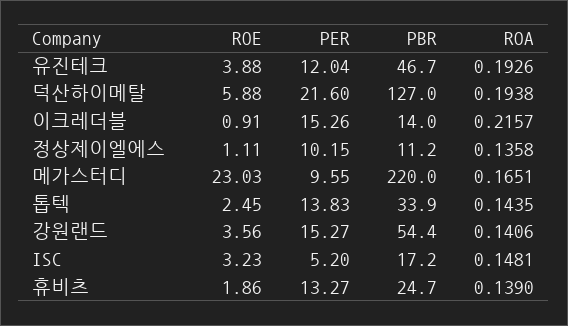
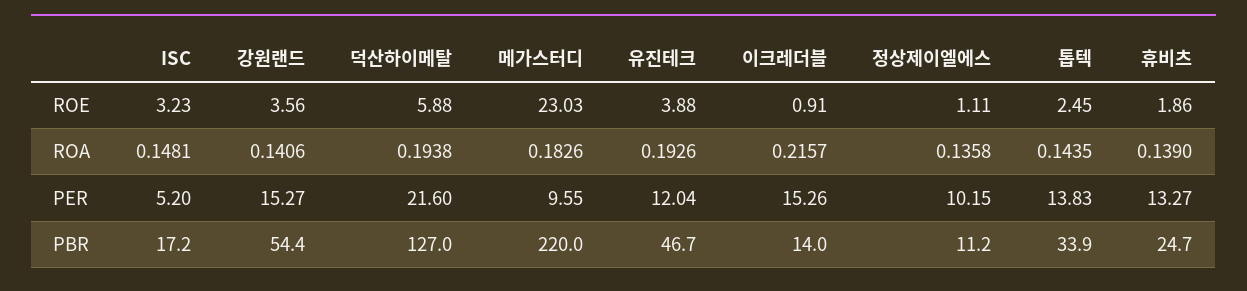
ROA, 메가스터디: 0.1651 -> 0.1826

